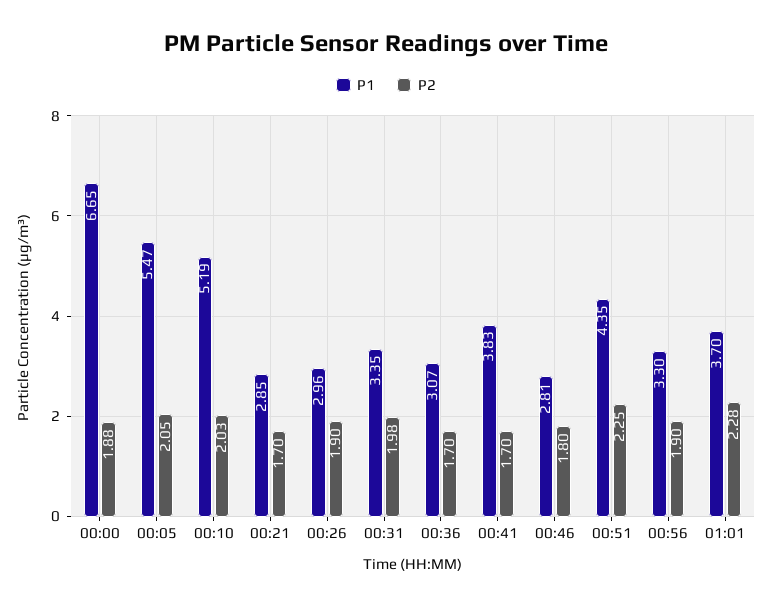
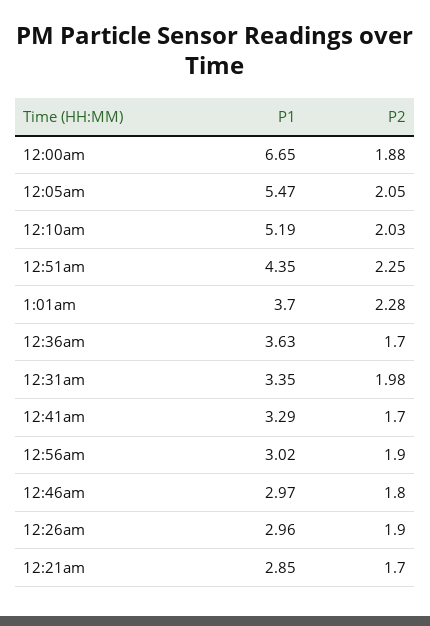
P1, 00:36: 3.07 -> 3.63
P1, 00:41: 3.83 -> 3.29
P1, 00:46: 2.81 -> 2.97
P1, 00:56: 3.3 -> 3.02

